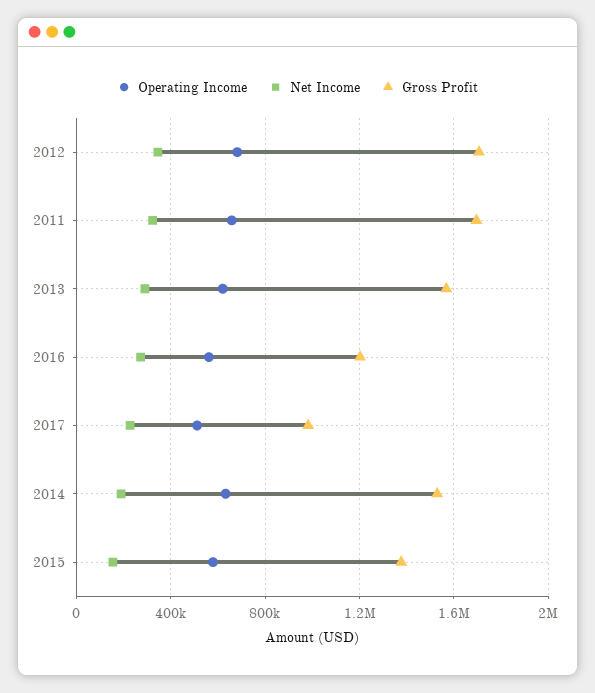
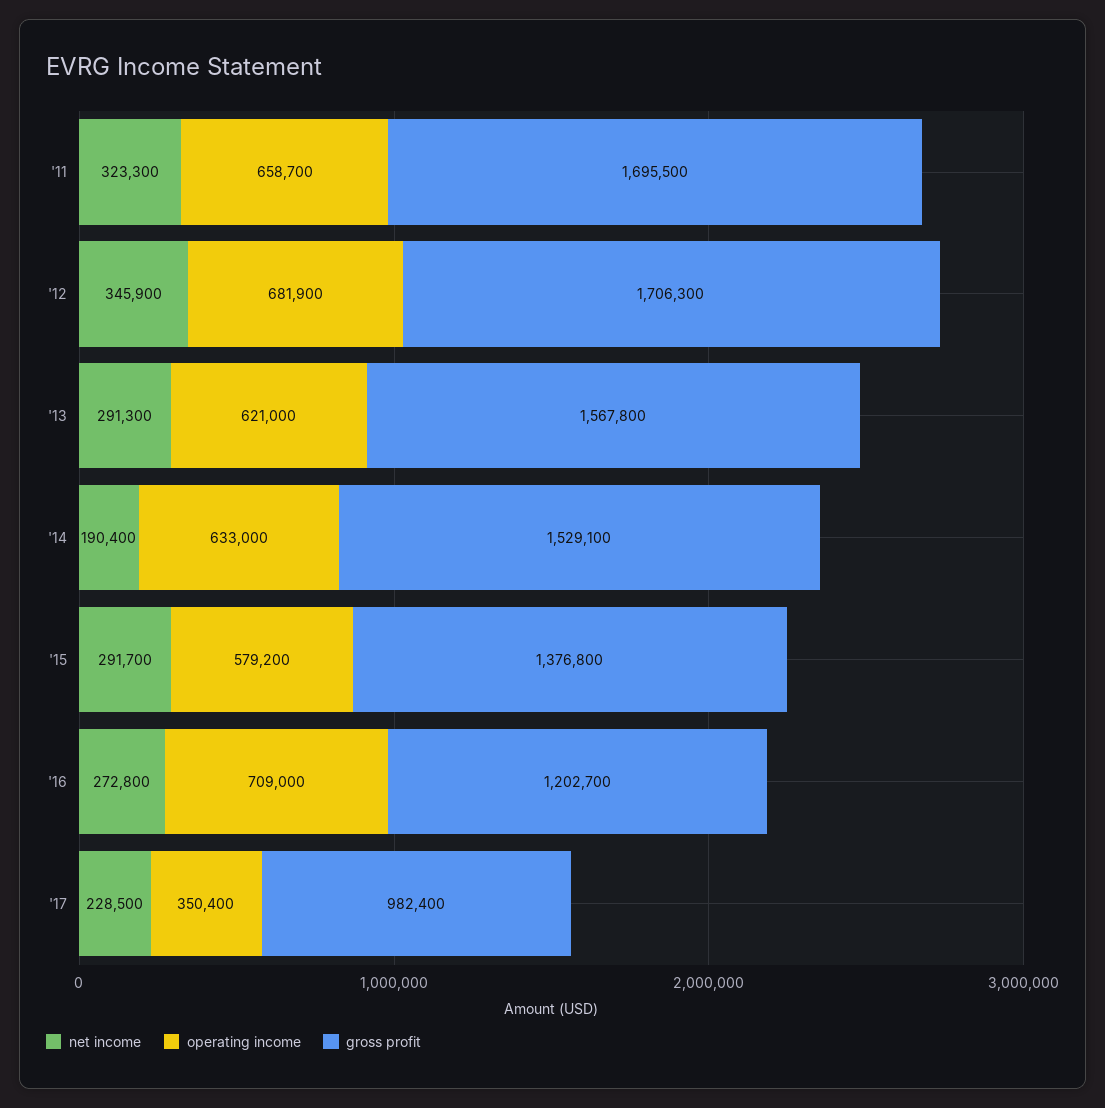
Operating Income, 2016: 550000 -> 709000
Operating Income, 2017: 500000 -> 350400
Net Income, 2015: 150000 -> 291700

